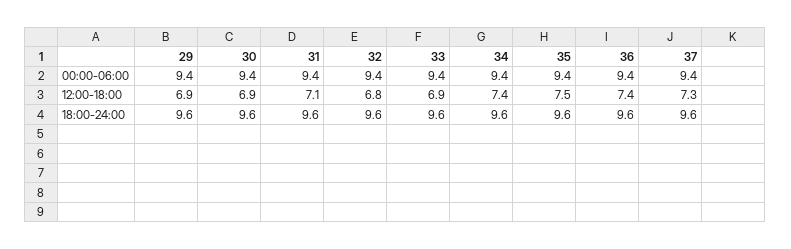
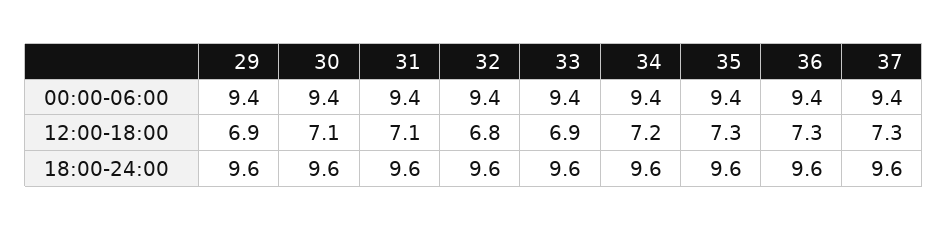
30, 12:00-18:00: 6.9 -> 7.1
34, 12:00-18:00: 7.4 -> 7.2
35, 12:00-18:00: 7.5 -> 7.3
36, 12:00-18:00: 7.4 -> 7.3

